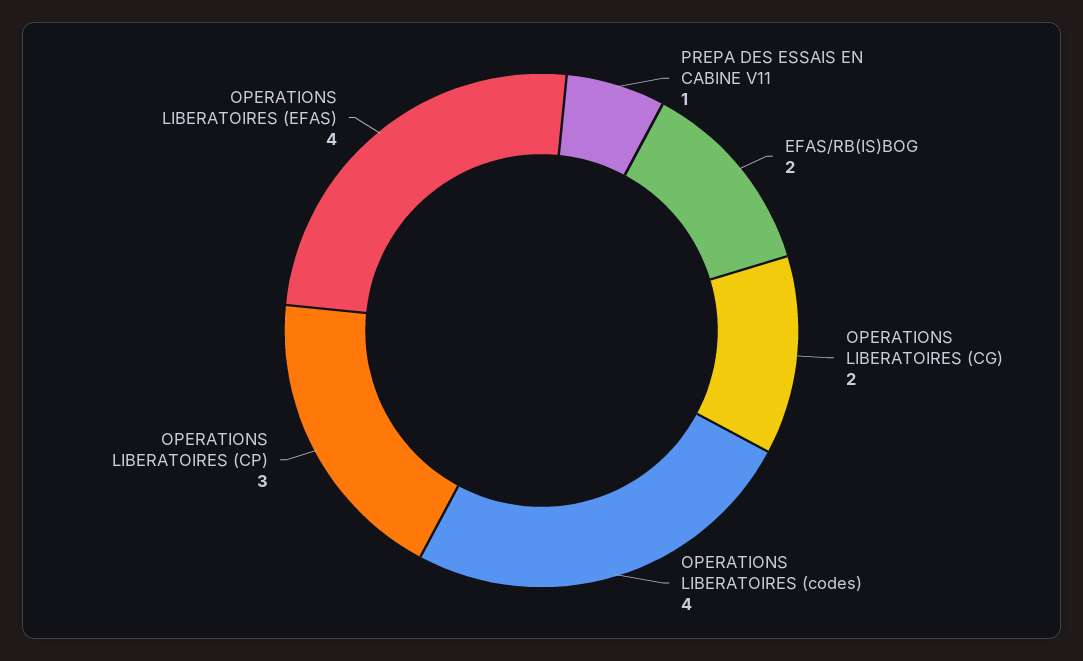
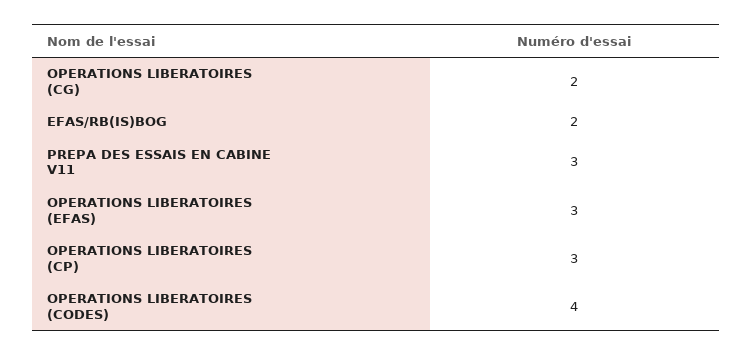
PREPA DES ESSAIS EN CABINE V11: 1 -> 3
OPERATIONS LIBERATOIRES (EFAS): 4 -> 3

